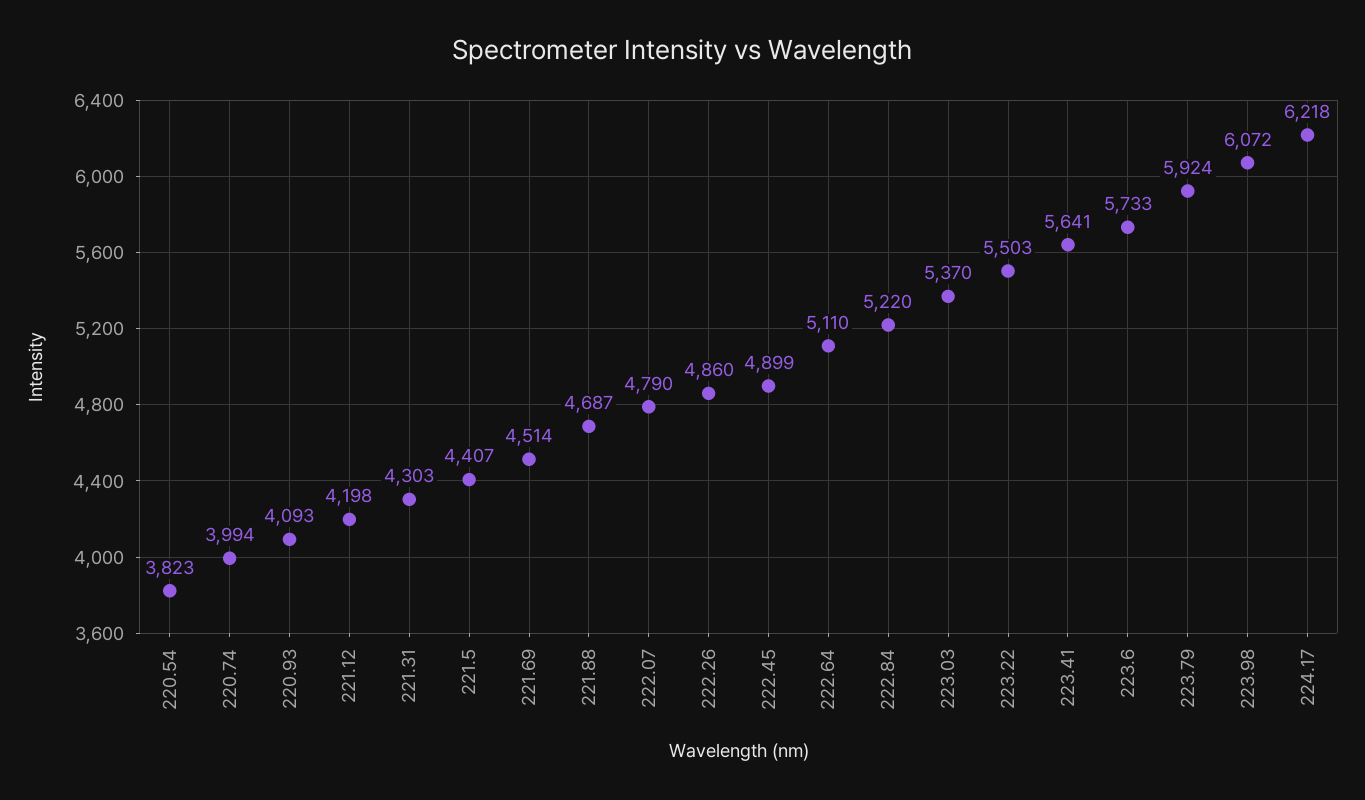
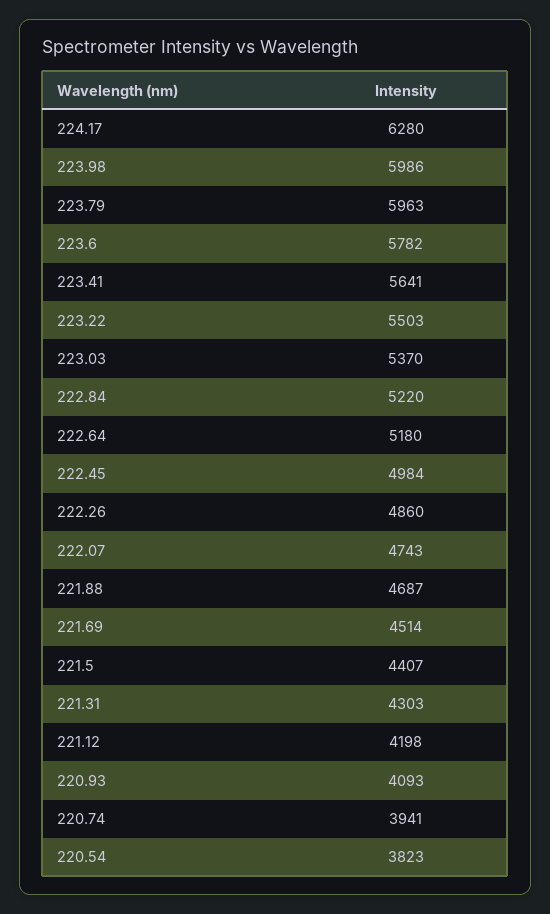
220.74: 3994 -> 3941
222.07: 4790 -> 4743
222.45: 4899 -> 4984
222.64: 5110 -> 5180
223.6: 5733 -> 5782
223.79: 5924 -> 5963
223.98: 6072 -> 5986
224.17: 6218 -> 6280

